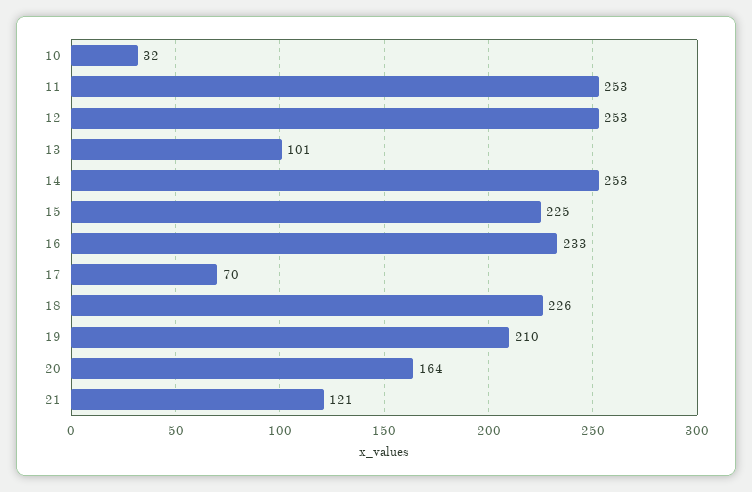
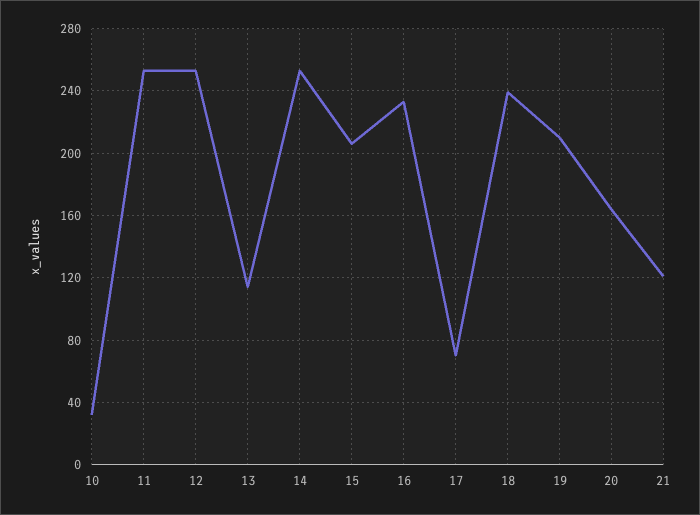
13: 101 -> 115
15: 225 -> 205
18: 226 -> 240

